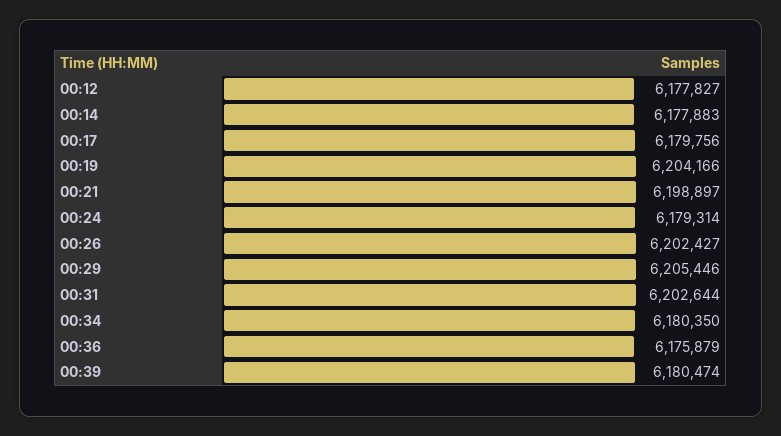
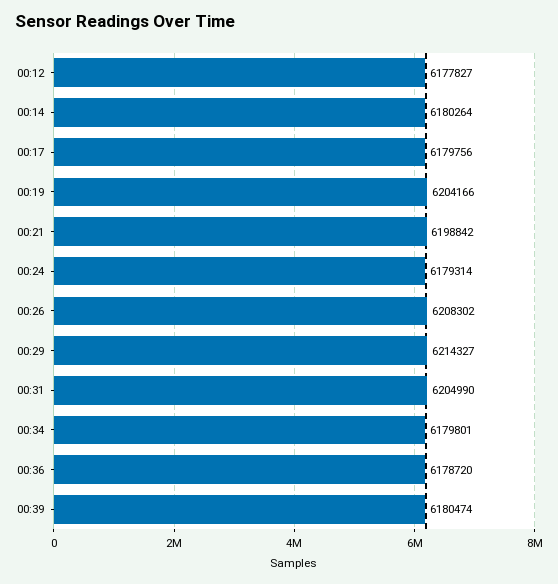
00:14: 6177883 -> 6180264
00:21: 6198897 -> 6198842
00:26: 6202427 -> 6208302
00:29: 6205446 -> 6214327
00:31: 6202644 -> 6204990
00:34: 6180350 -> 6179801
00:36: 6175879 -> 6178720

